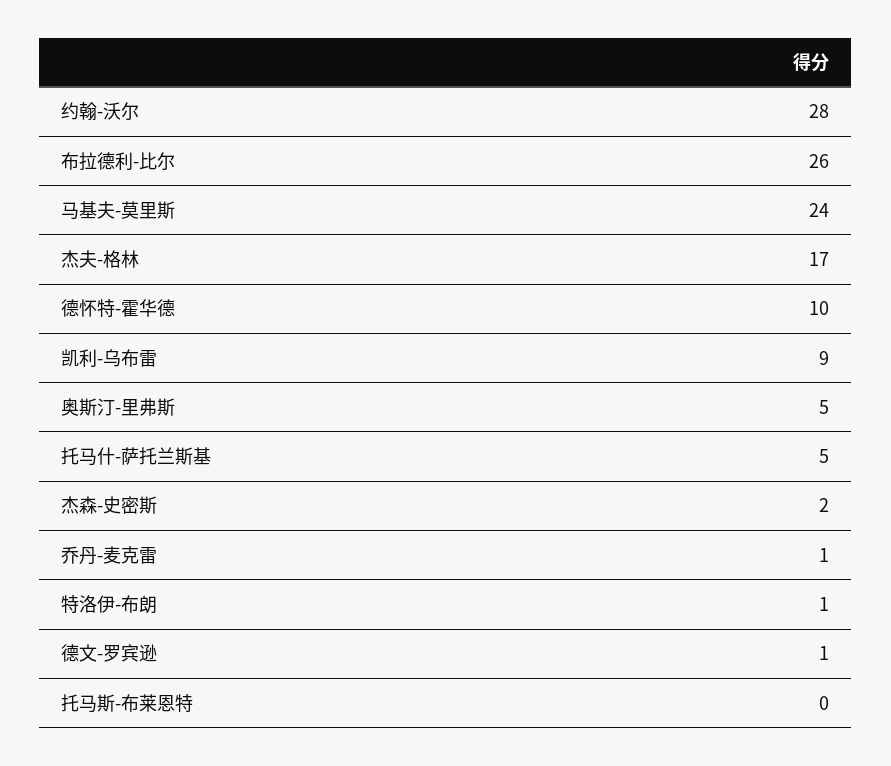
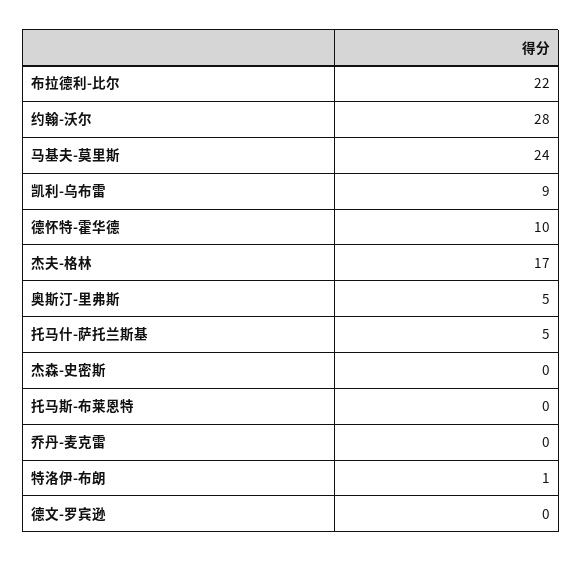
布拉德利-比尔: 26 -> 22
杰森-史密斯: 2 -> 0
乔丹-麦克雷: 1 -> 0
德文-罗宾逊: 1 -> 0

